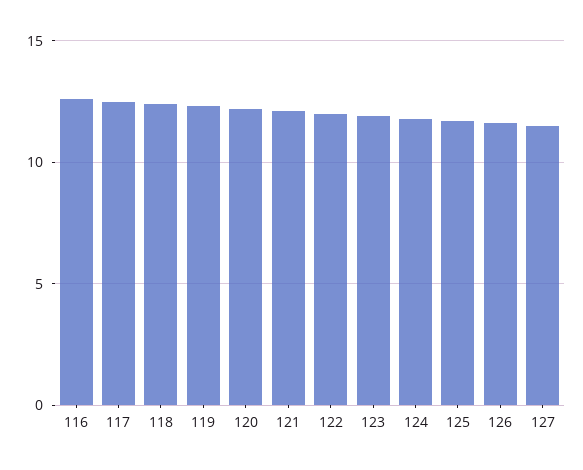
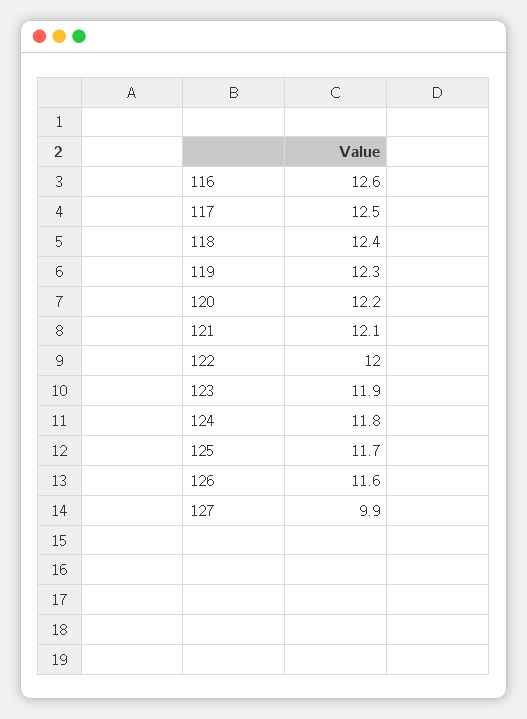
127: 11.5 -> 9.9

